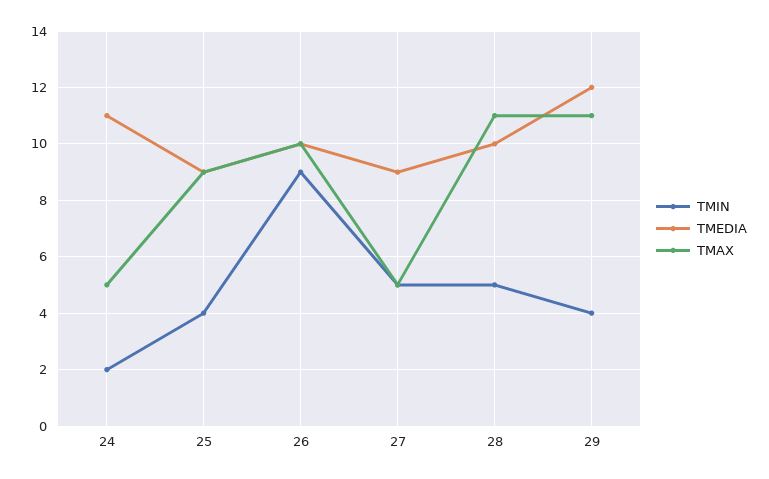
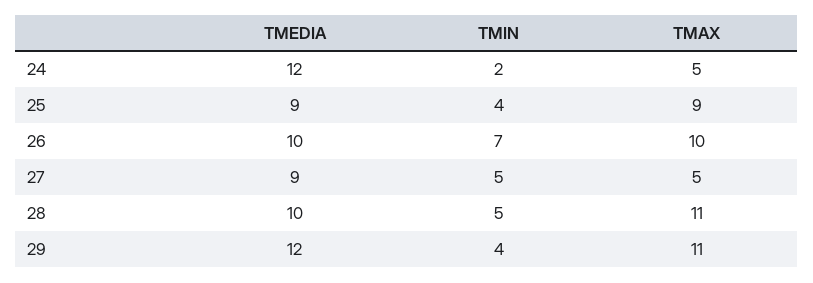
TMEDIA, 24: 11 -> 12
TMIN, 26: 9 -> 7

